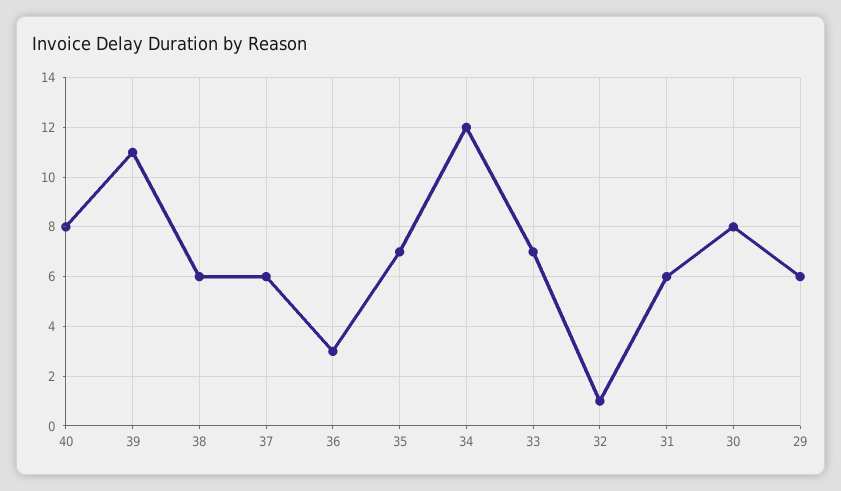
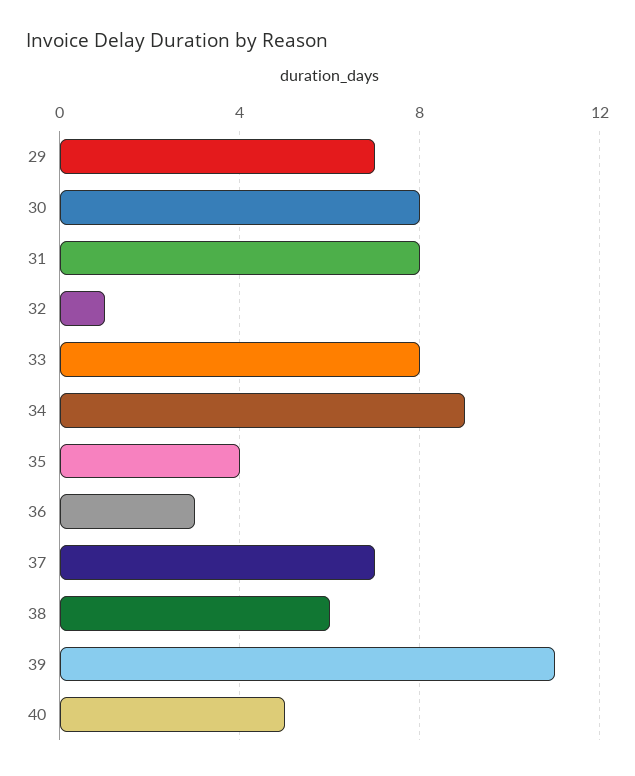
40: 8 -> 5
37: 6 -> 7
35: 7 -> 4
34: 12 -> 9
33: 7 -> 8
31: 6 -> 8
29: 6 -> 7

